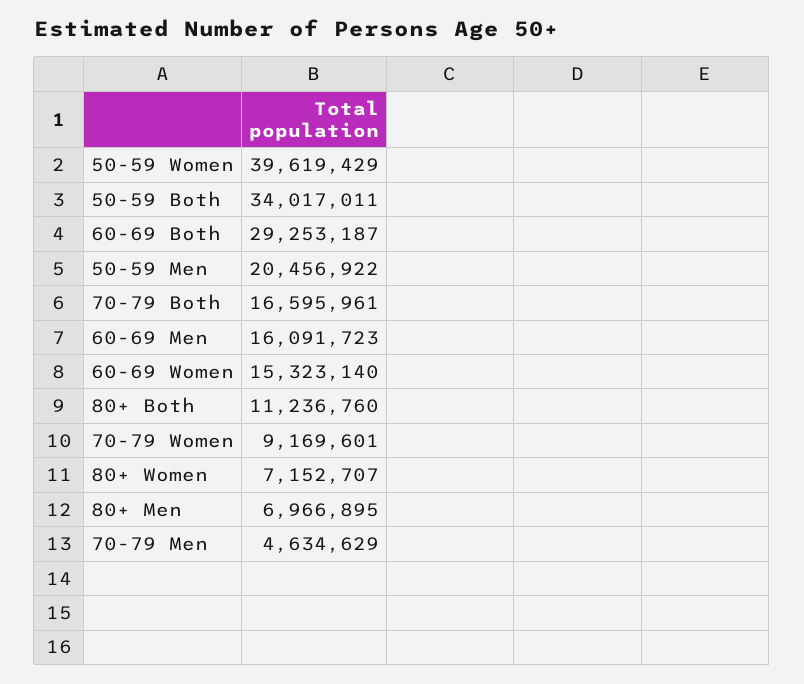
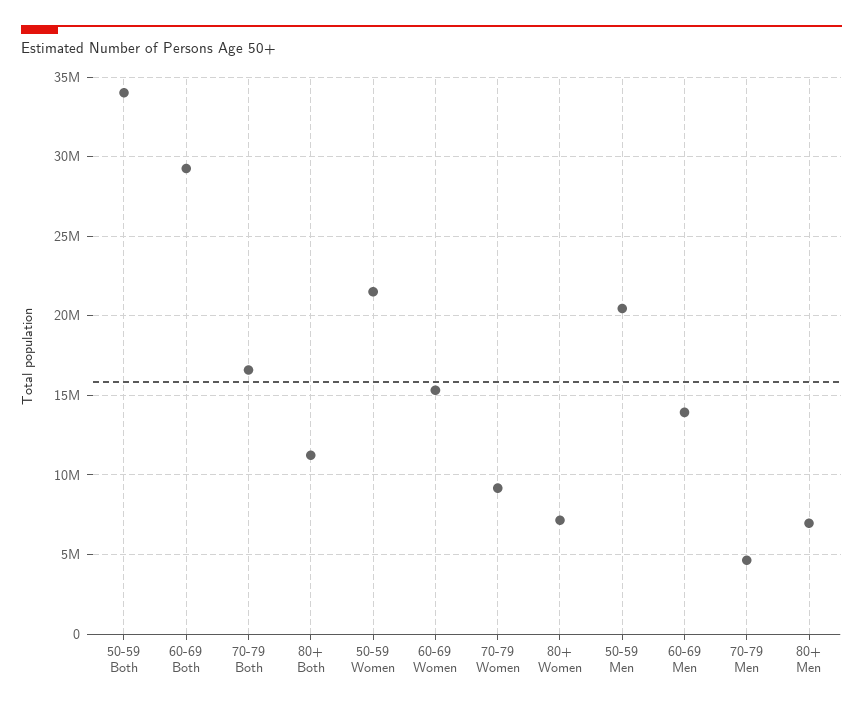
50-59 Women: 39619429 -> 21500000
60-69 Men: 16091723 -> 14000000

